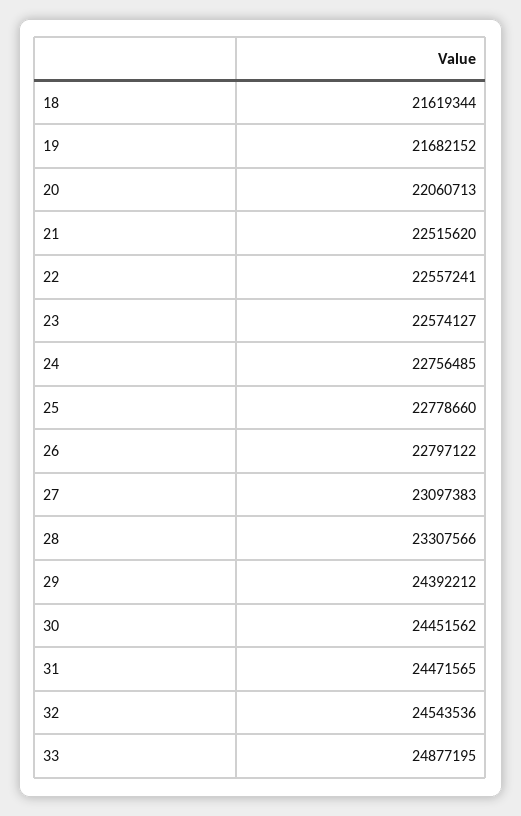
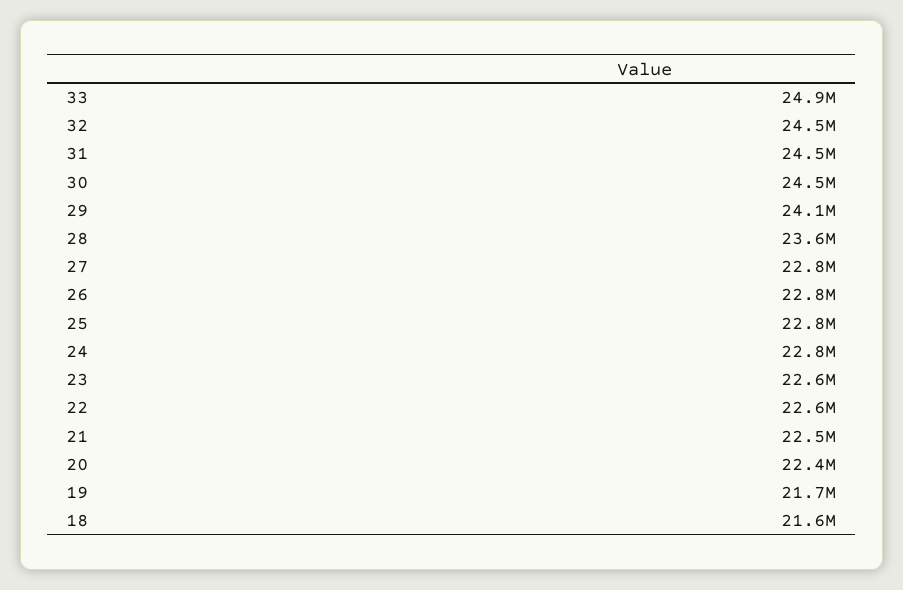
20: 22060713 -> 22400000
27: 23097383 -> 22800000
28: 23307566 -> 23600000
29: 24392212 -> 24100000

